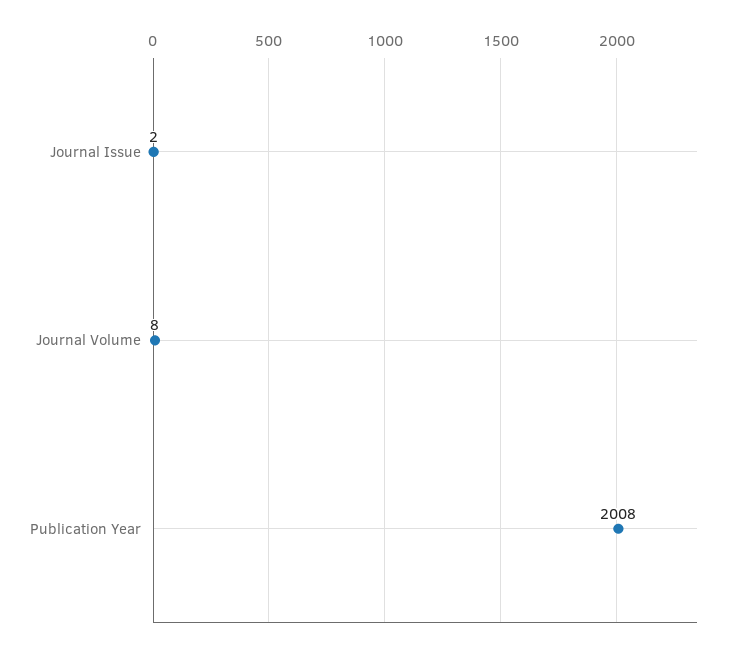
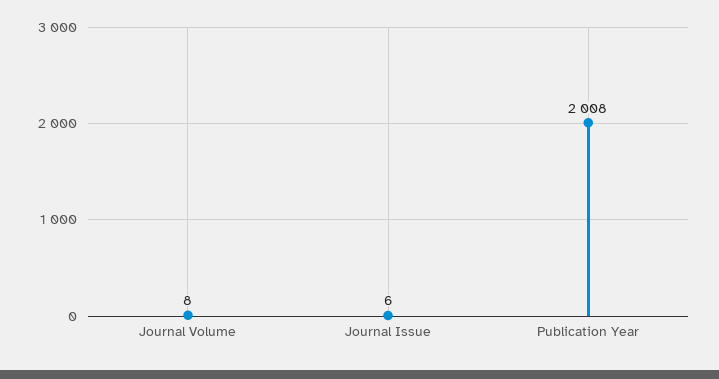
Journal Issue: 2 -> 6

